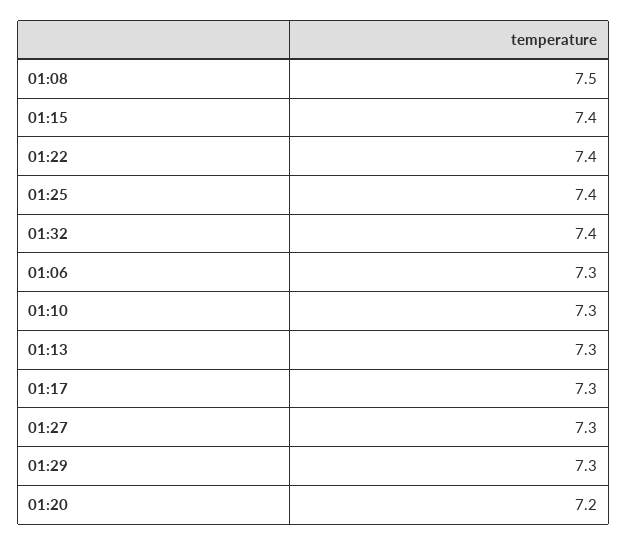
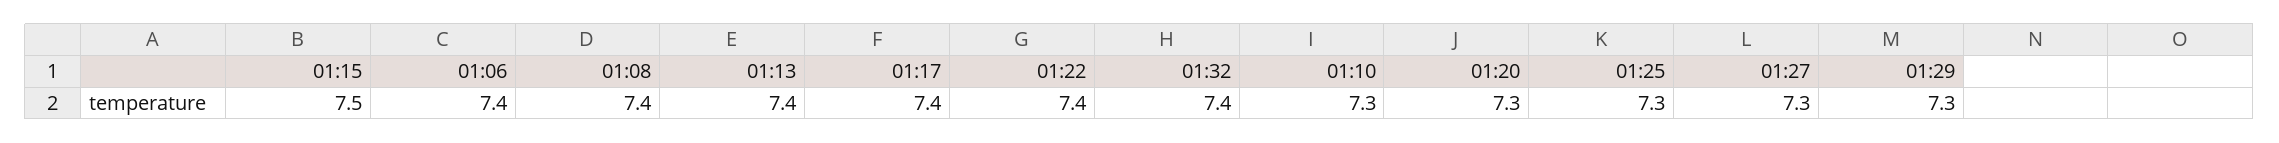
01:08: 7.5 -> 7.4
01:15: 7.4 -> 7.5
01:25: 7.4 -> 7.3
01:06: 7.3 -> 7.4
01:13: 7.3 -> 7.4
01:17: 7.3 -> 7.4
01:20: 7.2 -> 7.3

